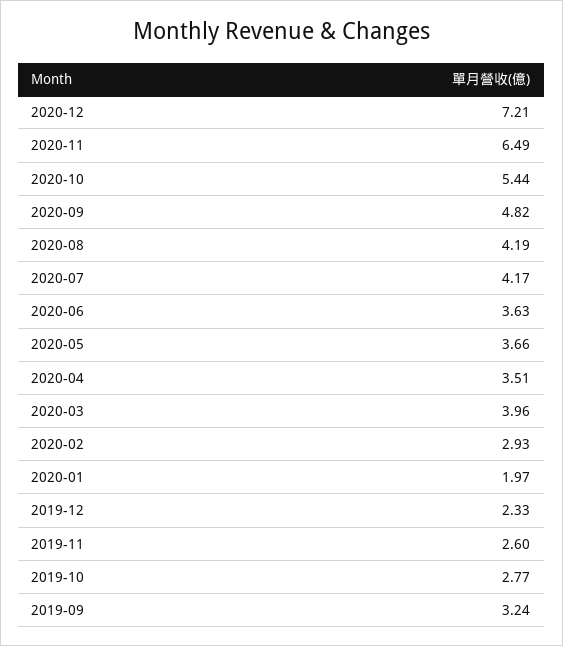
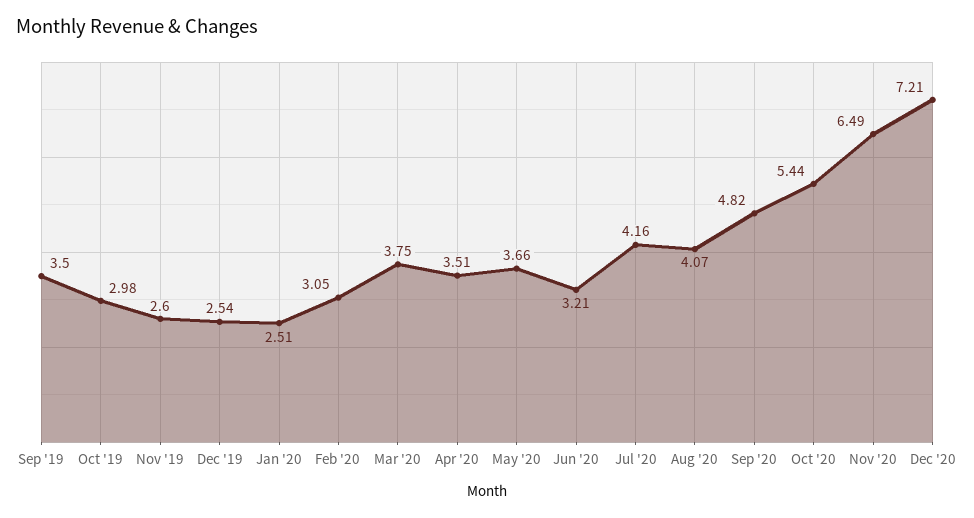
2020-08: 4.19 -> 4.07
2020-07: 4.17 -> 4.16
2020-06: 3.63 -> 3.21
2020-03: 3.96 -> 3.75
2020-02: 2.93 -> 3.05
2020-01: 1.97 -> 2.51
2019-12: 2.33 -> 2.54
2019-10: 2.77 -> 2.98
2019-09: 3.24 -> 3.5

